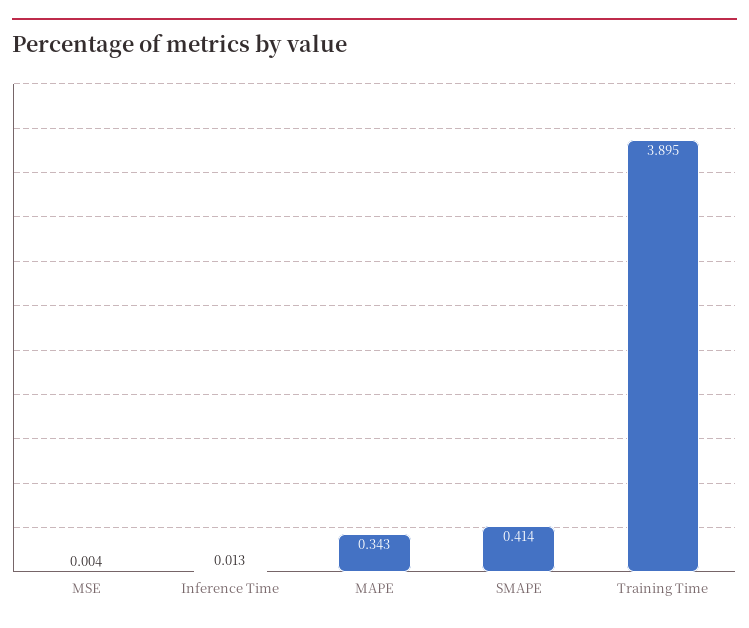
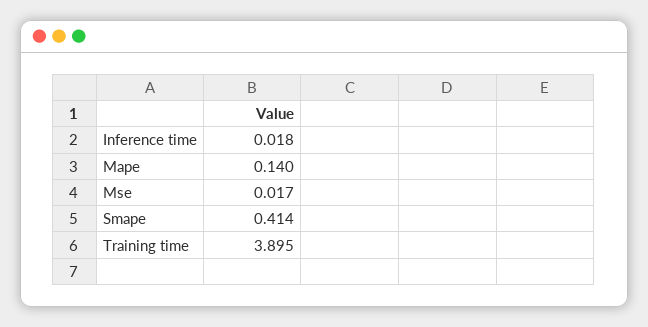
MSE: 0.004 -> 0.017
Inference Time: 0.013 -> 0.018
MAPE: 0.343 -> 0.14

